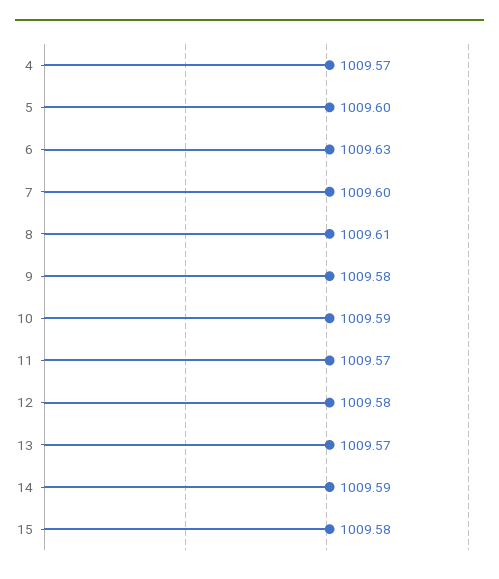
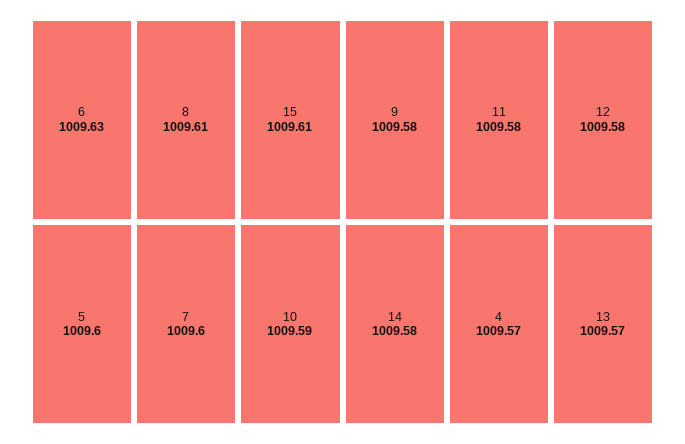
11: 1009.57 -> 1009.58
14: 1009.59 -> 1009.58
15: 1009.58 -> 1009.61

